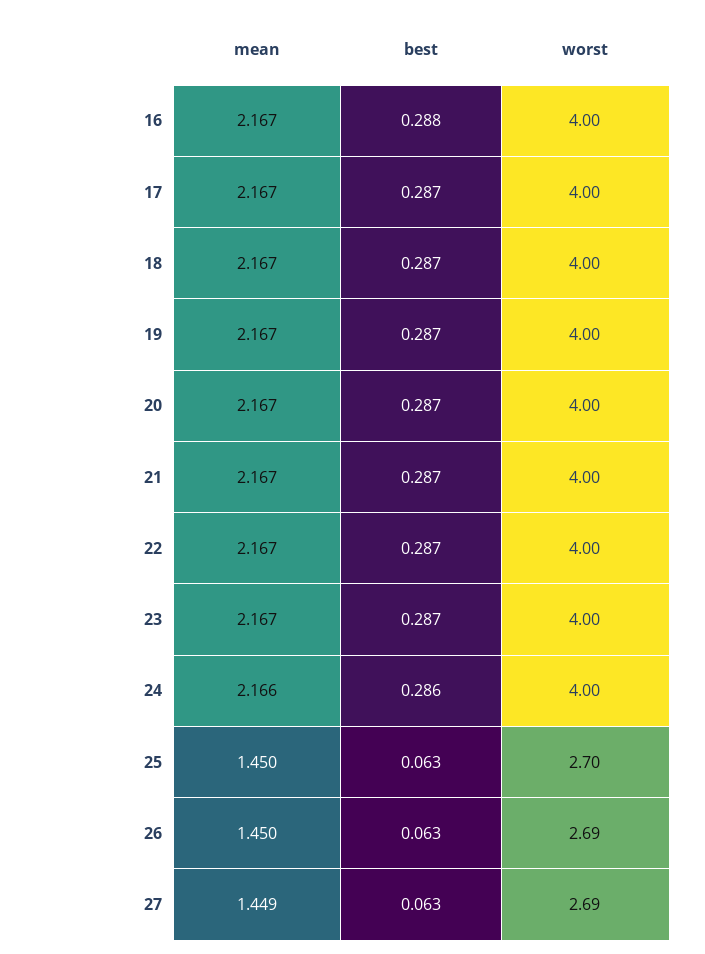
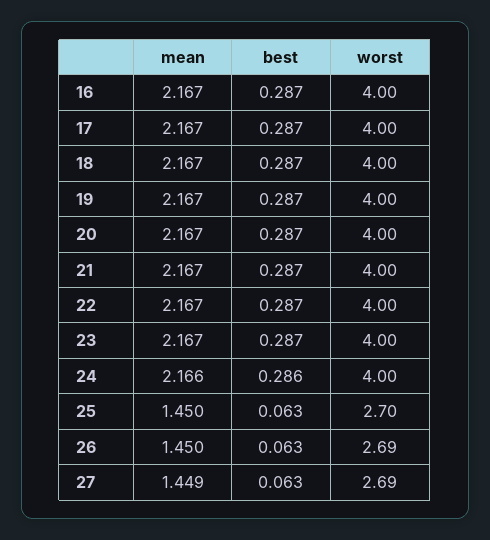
best, 16: 0.288 -> 0.287

